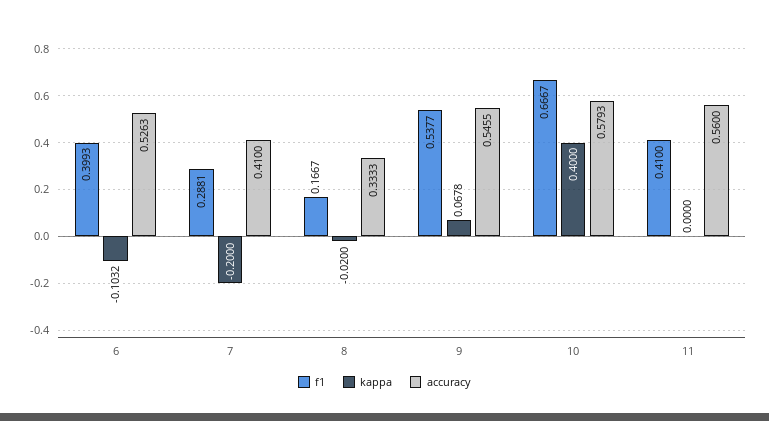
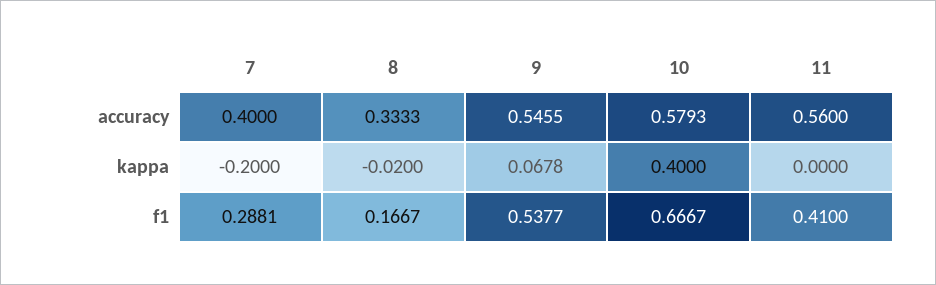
f1, 6: 0.3993 -> none
kappa, 6: -0.1032 -> none
accuracy, 6: 0.5263 -> none
accuracy, 7: 0.41 -> 0.4

